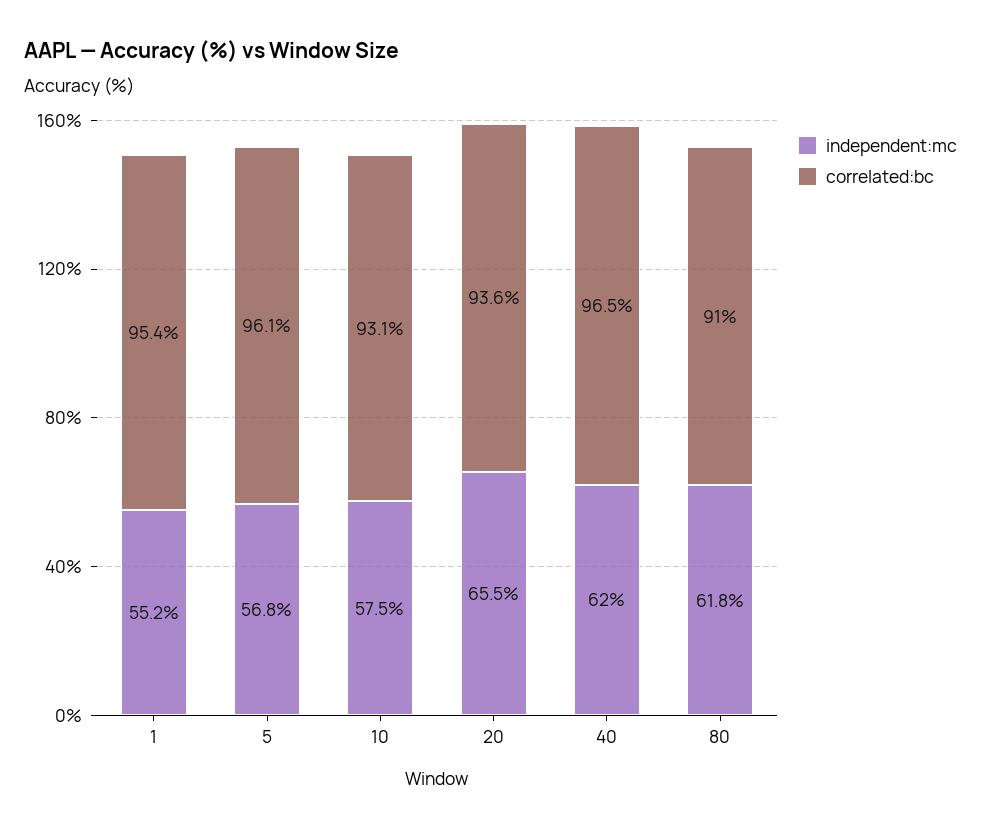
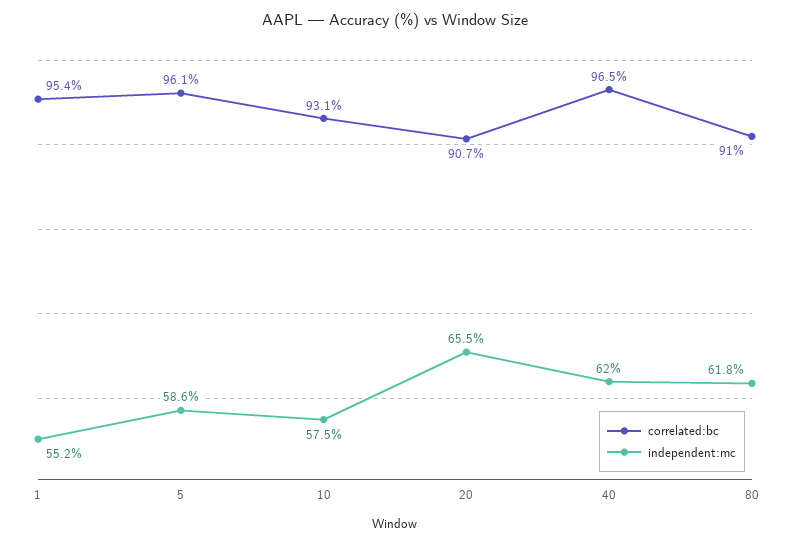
independent:mc, 5: 56.8 -> 58.6
correlated:bc, 20: 93.6 -> 90.7

